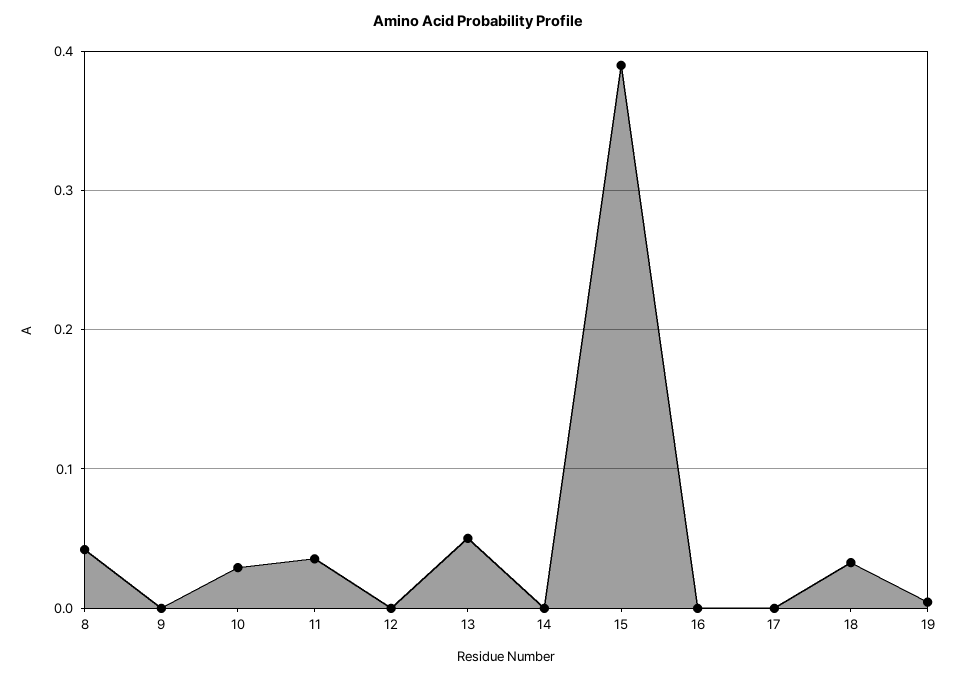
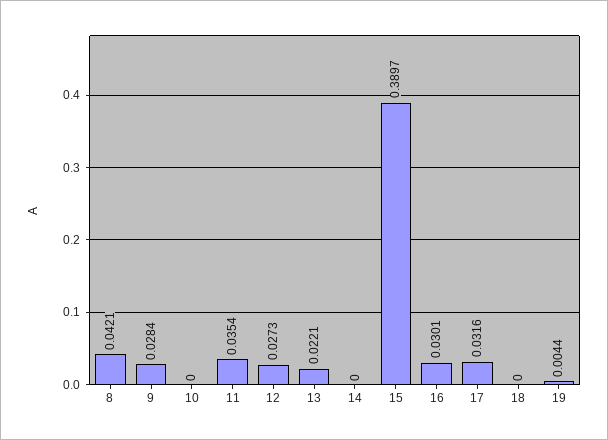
9: 0 -> 0.0284
10: 0.03 -> 0
12: 0 -> 0.0273
13: 0.05 -> 0.0221
16: 0 -> 0.0301
17: 0 -> 0.0316
18: 0.03 -> 0

